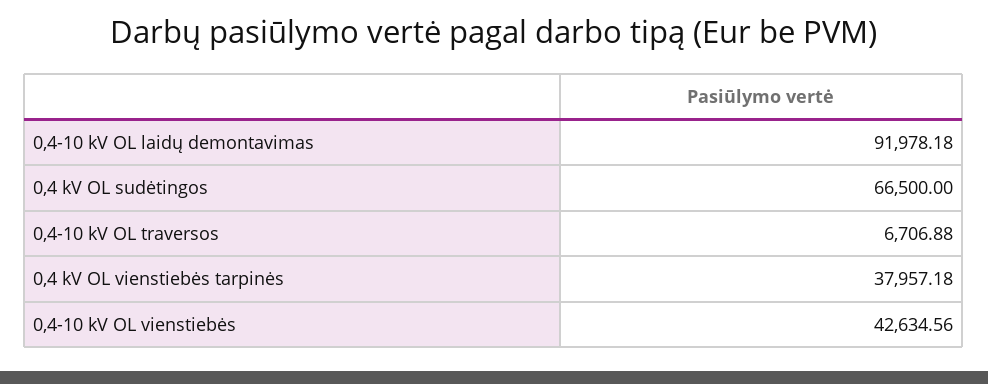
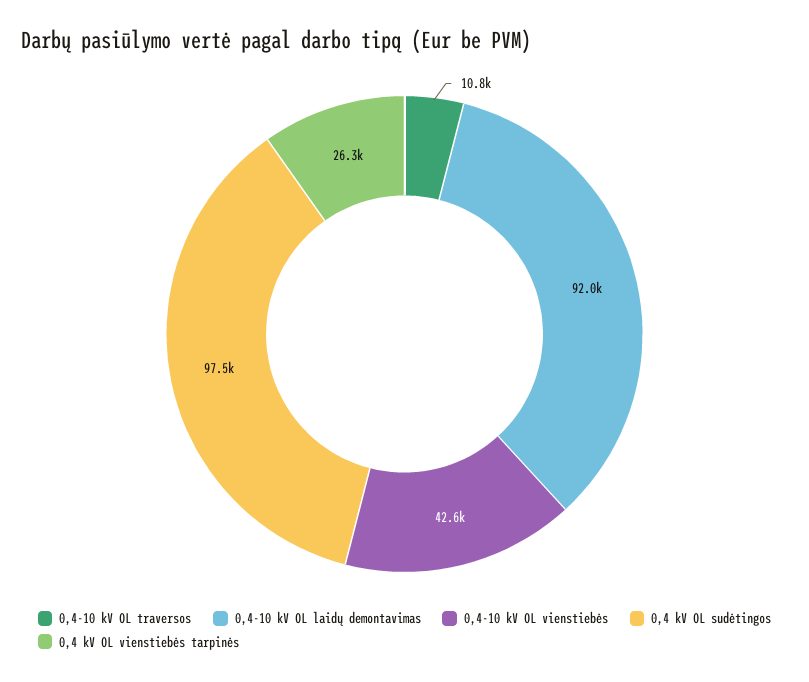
0,4 kV OL sudėtingos: 66500 -> 97500
0,4-10 kV OL traversos: 6706.88 -> 10800
0,4 kV OL vienstiebės tarpinės: 37957.18 -> 26300

